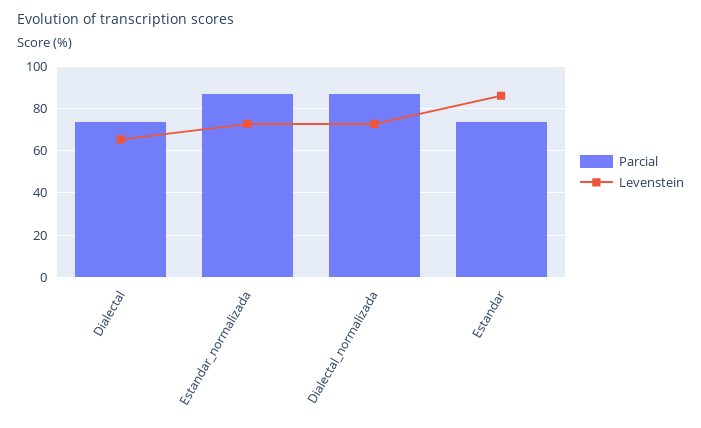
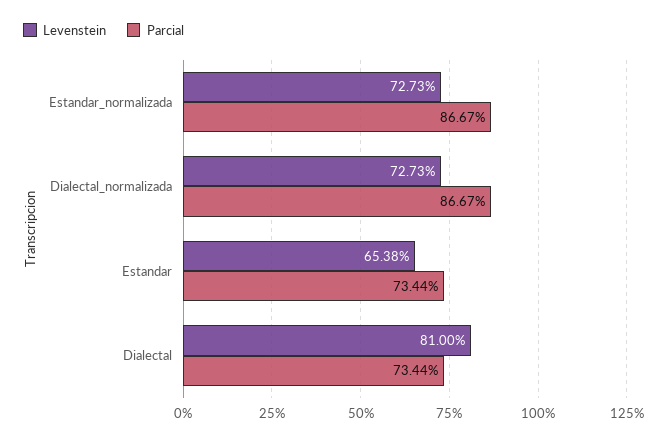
Levenstein, Dialectal: 65 -> 81
Levenstein, Estandar: 85 -> 65.38

